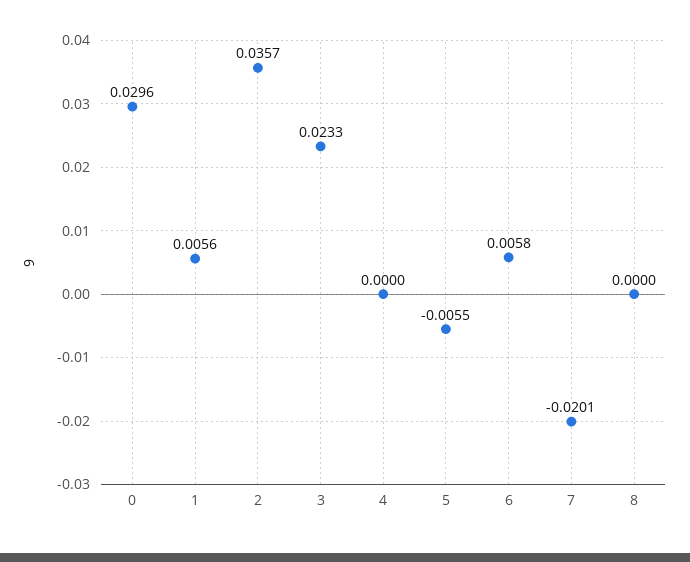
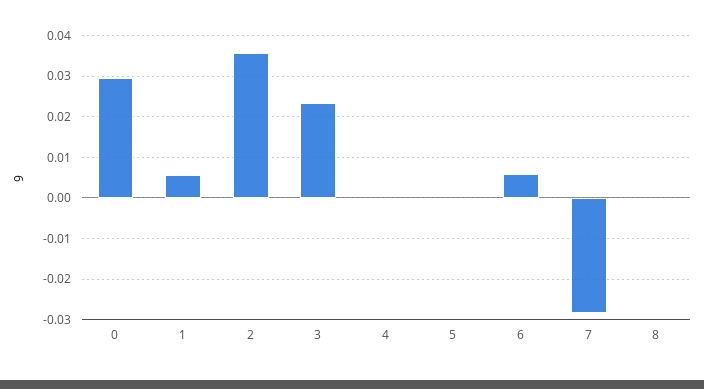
5: -0.0055 -> 0
7: -0.0201 -> -0.028

